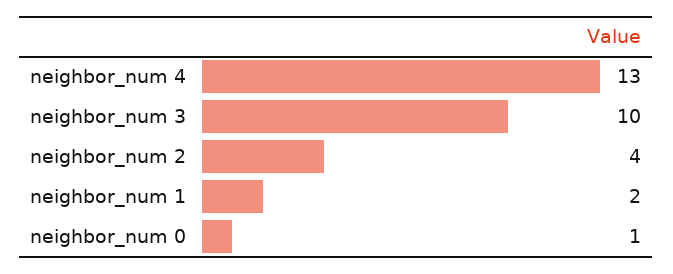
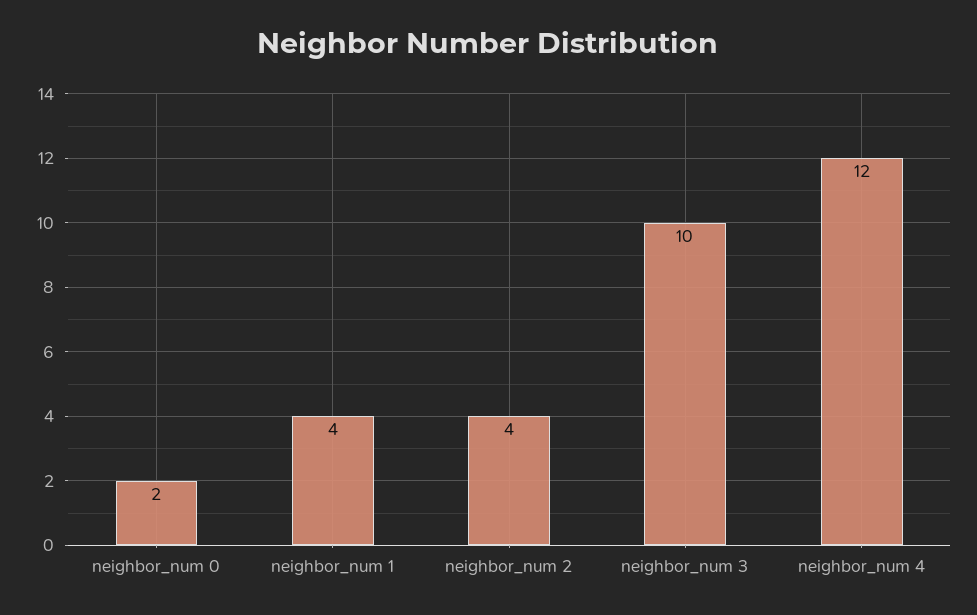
neighbor_num 4: 13 -> 12
neighbor_num 1: 2 -> 4
neighbor_num 0: 1 -> 2

